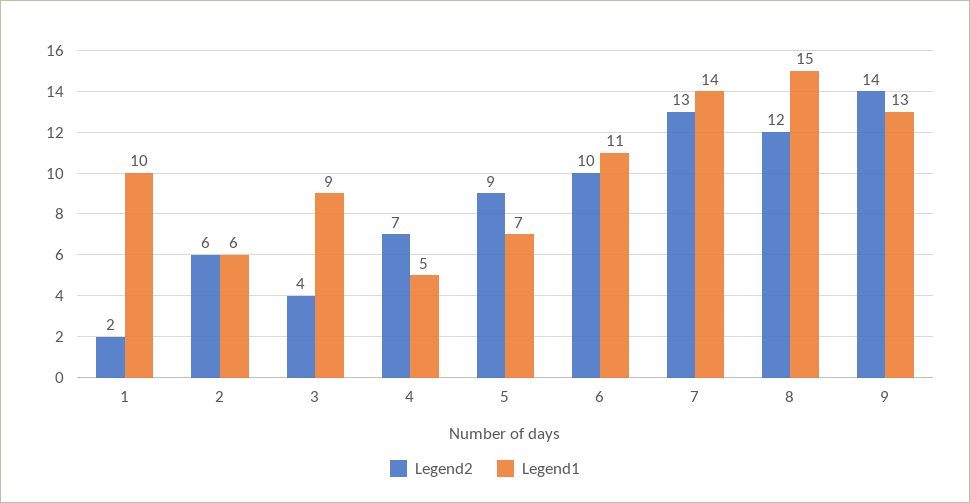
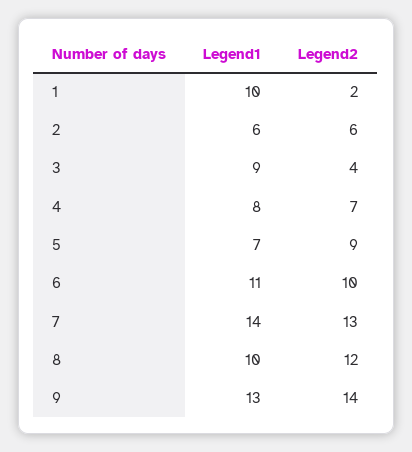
Legend1, 4: 5 -> 8
Legend1, 8: 15 -> 10

